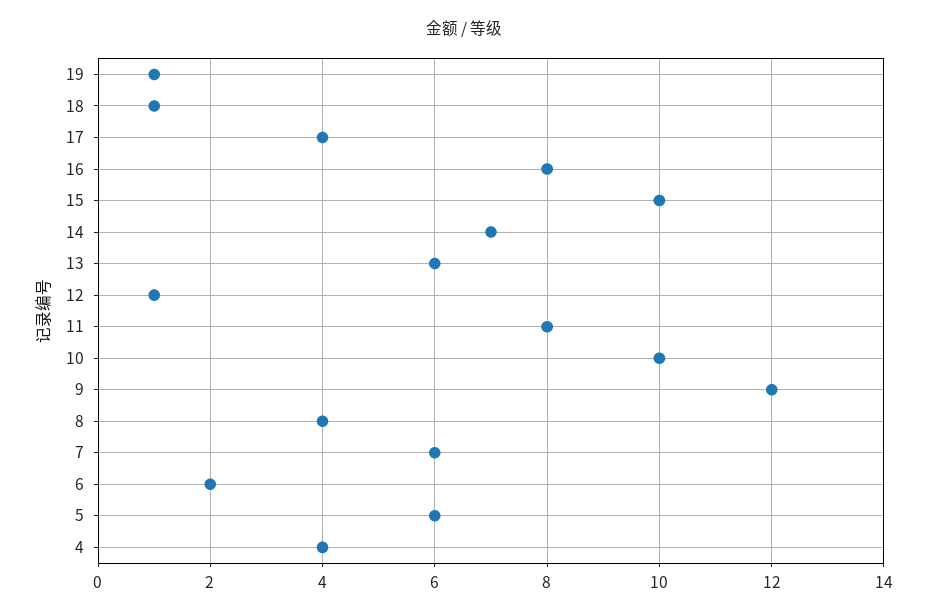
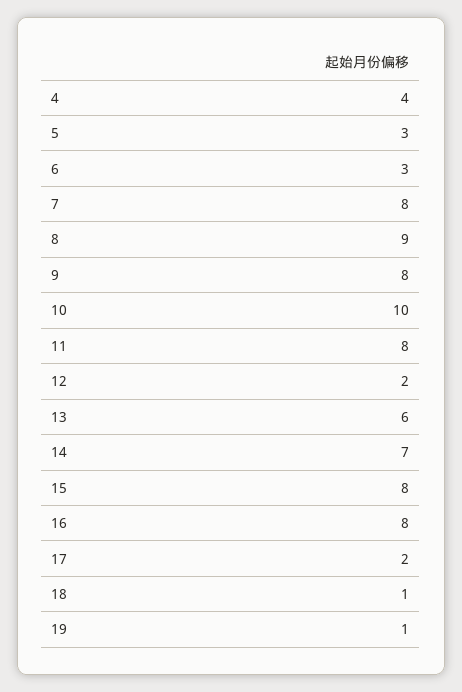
17: 4 -> 2
15: 10 -> 8
12: 1 -> 2
9: 12 -> 8
8: 4 -> 9
7: 6 -> 8
6: 2 -> 3
5: 6 -> 3

